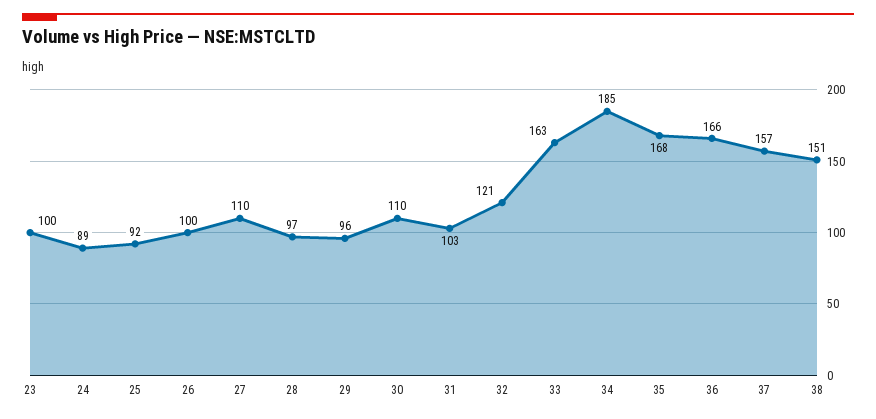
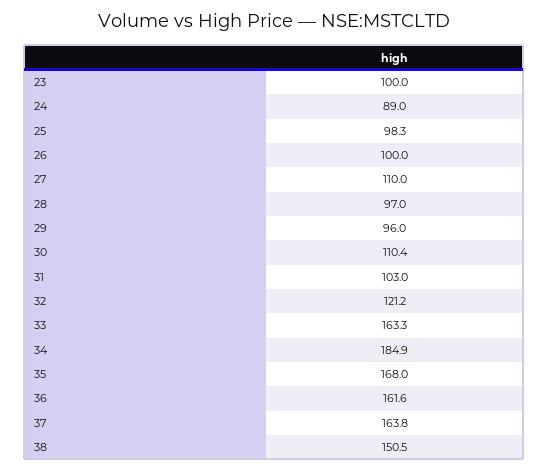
25: 92 -> 98.3
36: 166 -> 161.6
37: 157 -> 163.8

